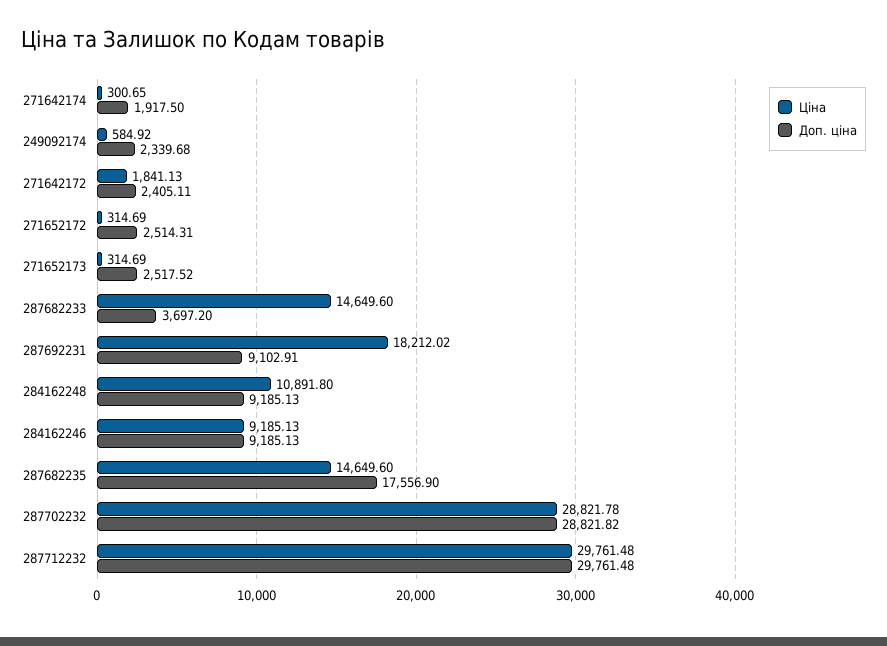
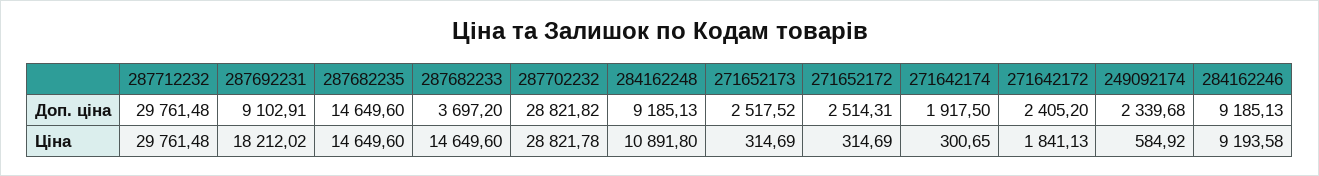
Доп. ціна, 271642172: 2405.11 -> 2405.2
Ціна, 284162246: 9185.13 -> 9193.58
Доп. ціна, 287682235: 17556.9 -> 14649.6

